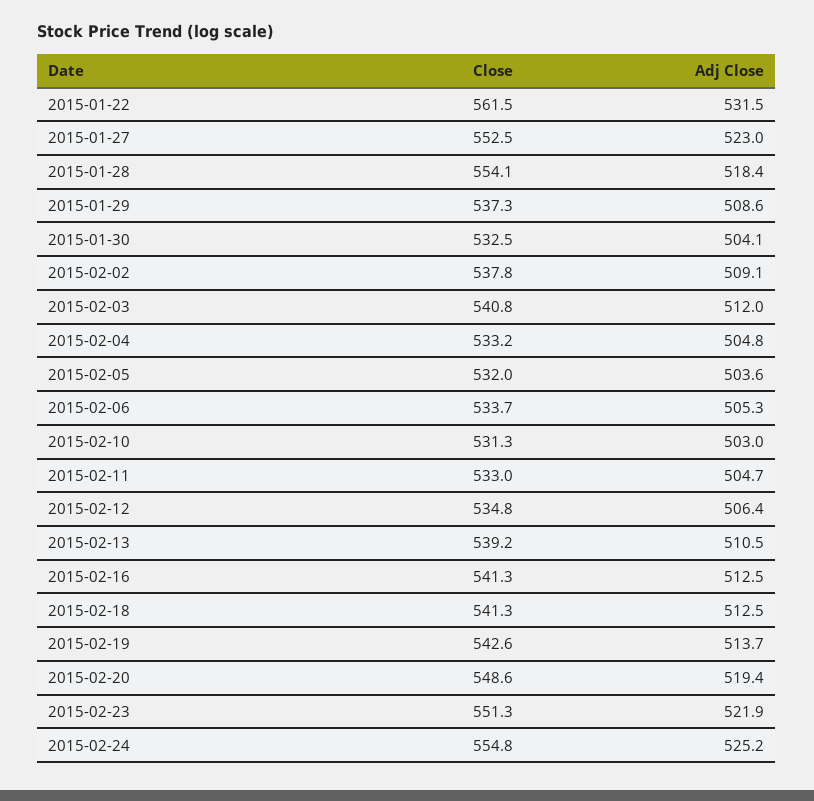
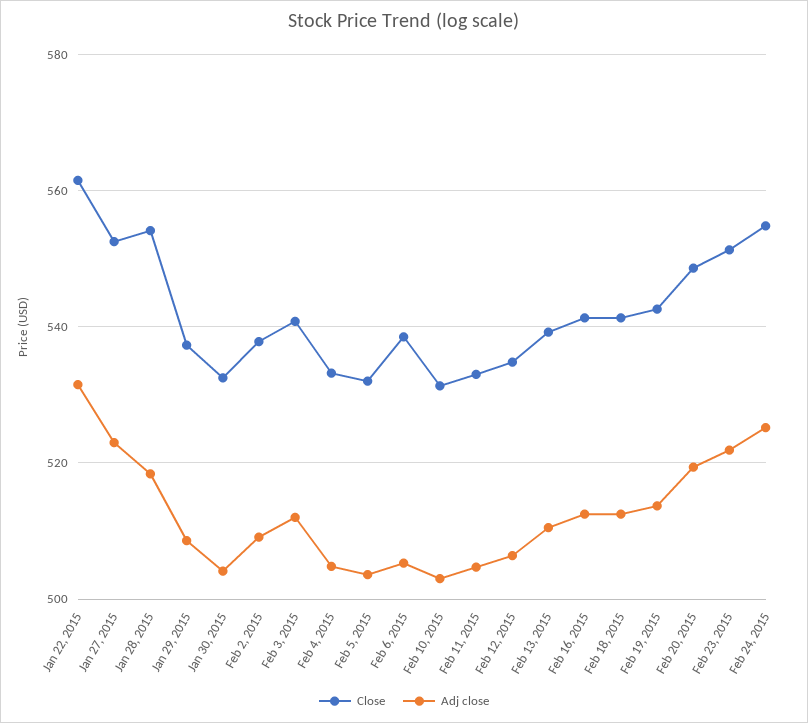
Close, 2015-02-06: 533.7 -> 538

